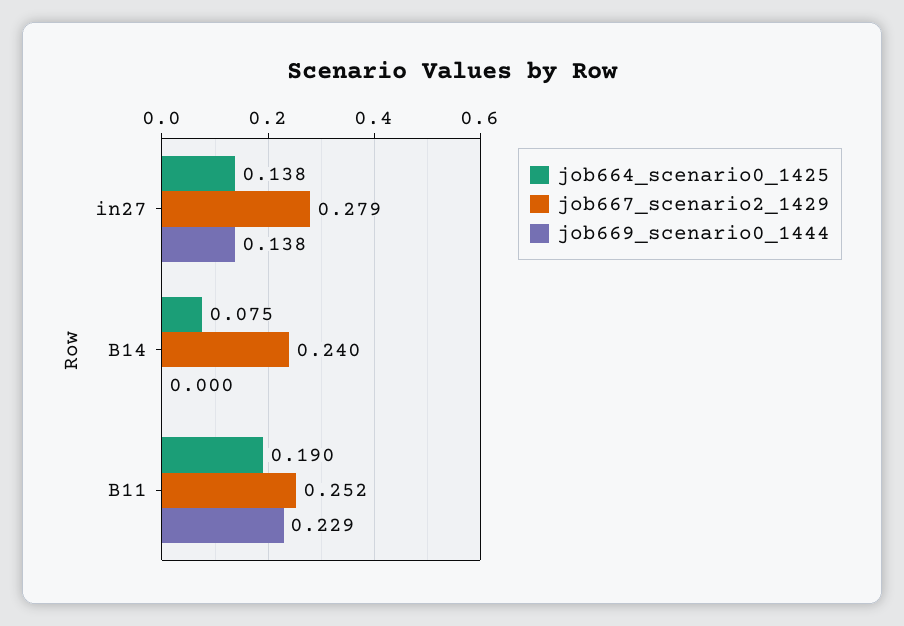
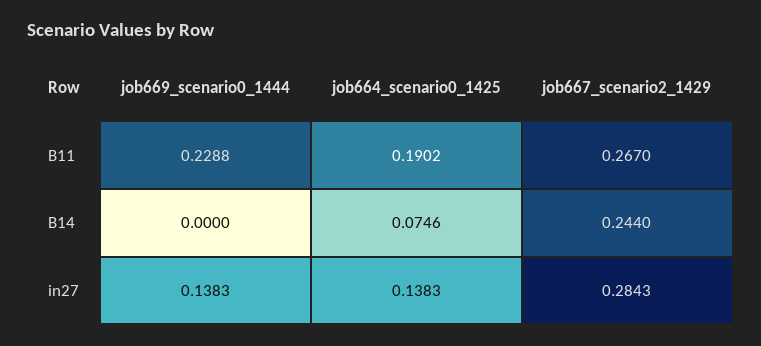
job667_scenario2_1429, in27: 0.279 -> 0.2843
job667_scenario2_1429, B14: 0.24 -> 0.244
job667_scenario2_1429, B11: 0.252 -> 0.267

